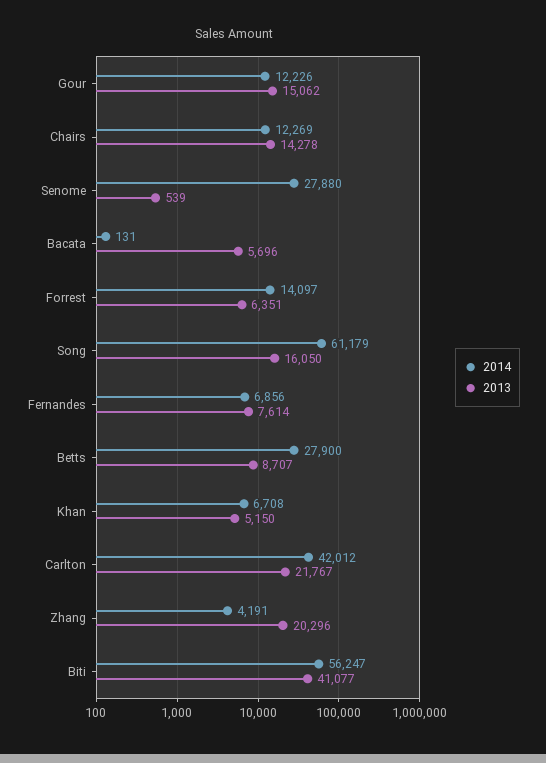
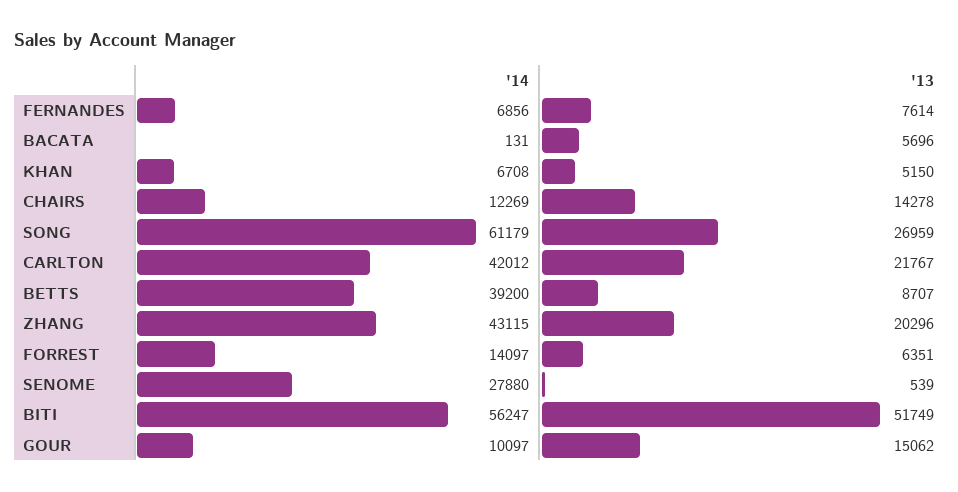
2014, Gour: 12226 -> 10097
2013, Song: 16050 -> 26959
2014, Betts: 27900 -> 39200
2014, Zhang: 4191 -> 43115
2013, Biti: 41077 -> 51749

